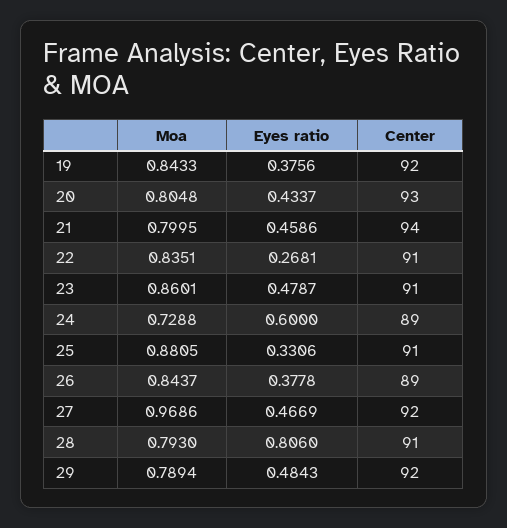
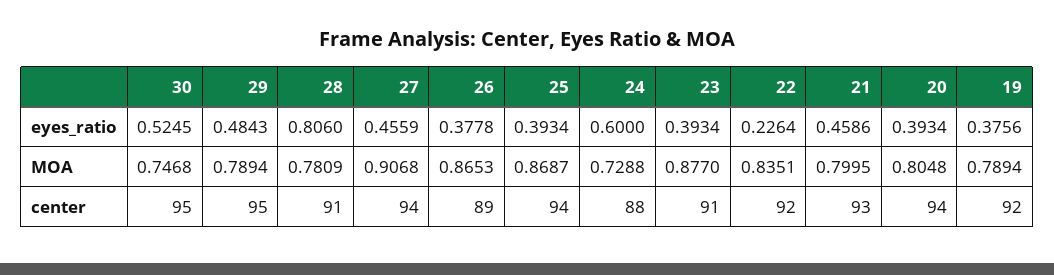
Moa, 19: 0.8433 -> 0.7894
Eyes ratio, 20: 0.4337 -> 0.3934
Center, 20: 93 -> 94
Center, 21: 94 -> 93
Eyes ratio, 22: 0.2681 -> 0.2264
Center, 22: 91 -> 92
Moa, 23: 0.8601 -> 0.877
Eyes ratio, 23: 0.4787 -> 0.3934
Center, 24: 89 -> 88
Moa, 25: 0.8805 -> 0.8687
Eyes ratio, 25: 0.3306 -> 0.3934
Center, 25: 91 -> 94
Moa, 26: 0.8437 -> 0.8653
Moa, 27: 0.9686 -> 0.9068
Eyes ratio, 27: 0.4669 -> 0.4559
Center, 27: 92 -> 94
Moa, 28: 0.793 -> 0.7809
Center, 29: 92 -> 95
Eyes ratio, 30: none -> 0.5245
Moa, 30: none -> 0.7468
Center, 30: none -> 95

